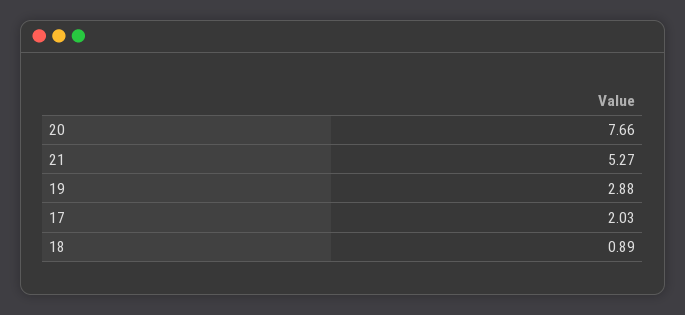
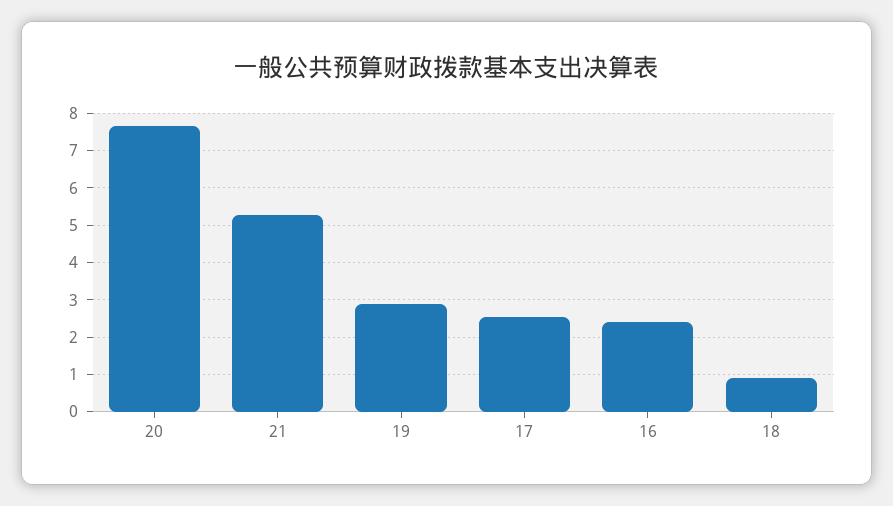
17: 2.03 -> 2.6
16: none -> 2.4

